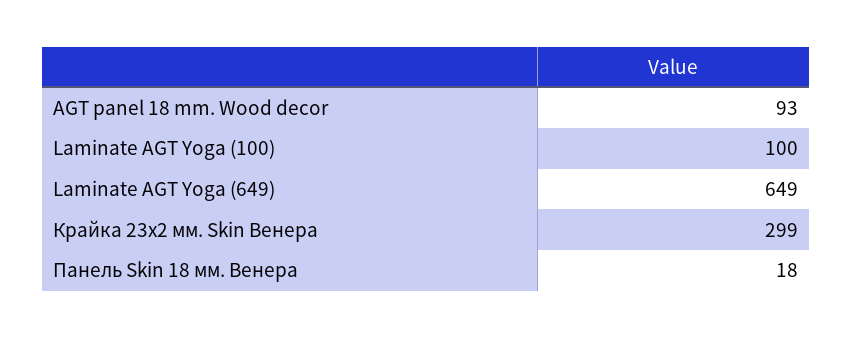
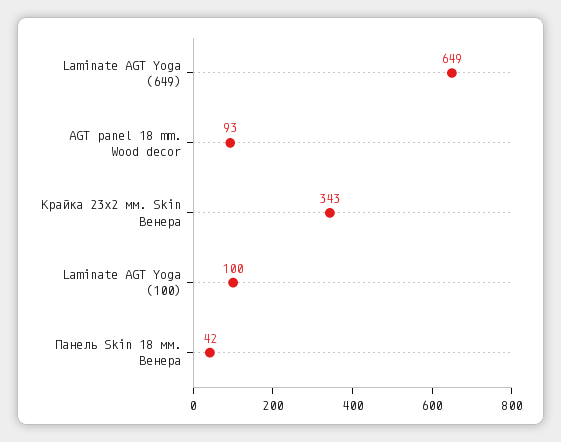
Крайка 23x2 мм. Skin Венера: 299 -> 343
Панель Skin 18 мм. Венера: 18 -> 42

